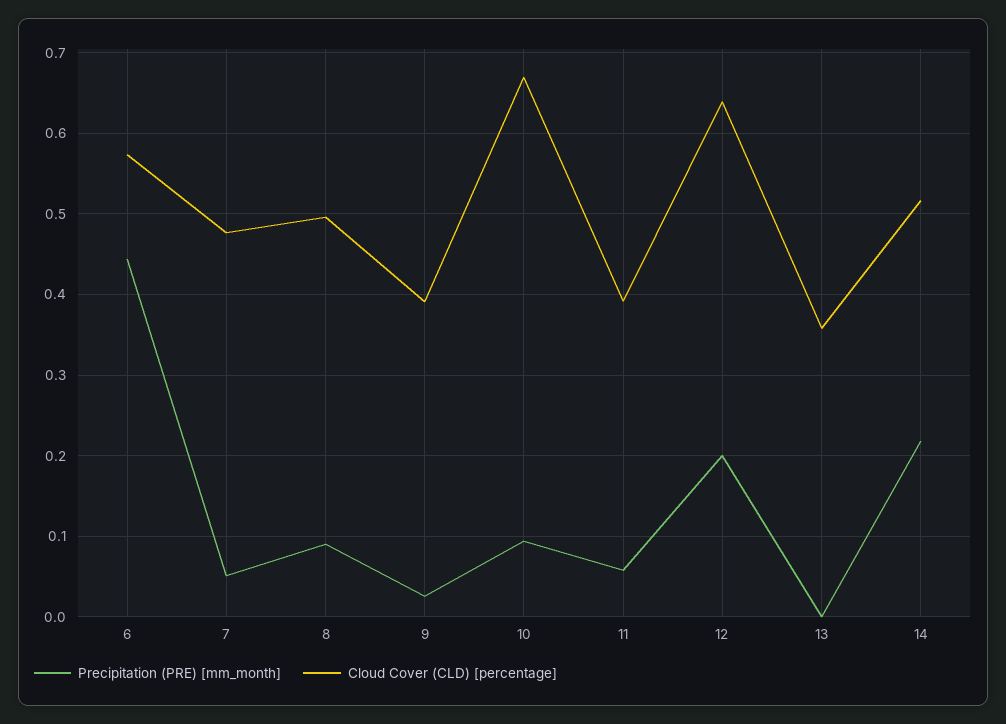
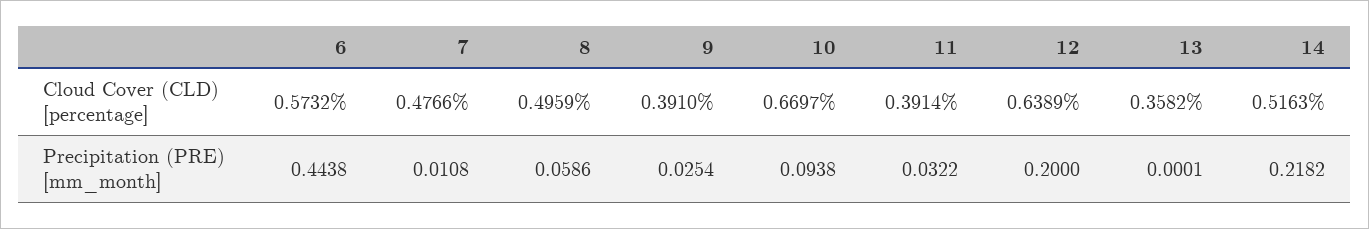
Precipitation (PRE) [mm_month], 7: 0.05 -> 0.0108
Precipitation (PRE) [mm_month], 8: 0.09 -> 0.0586
Precipitation (PRE) [mm_month], 11: 0.06 -> 0.0322

